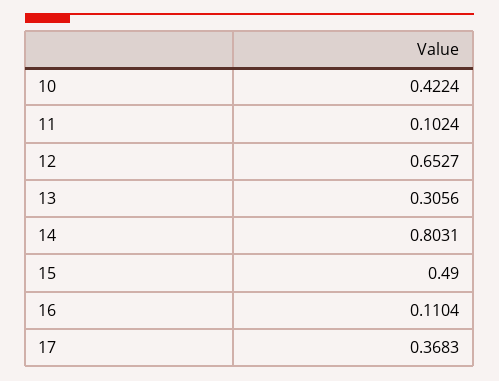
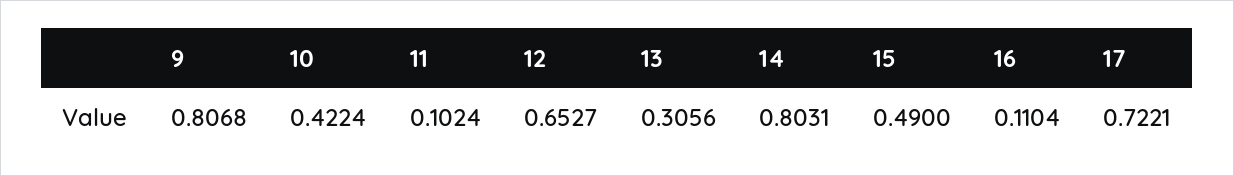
17: 0.3683 -> 0.7221
9: none -> 0.8068

